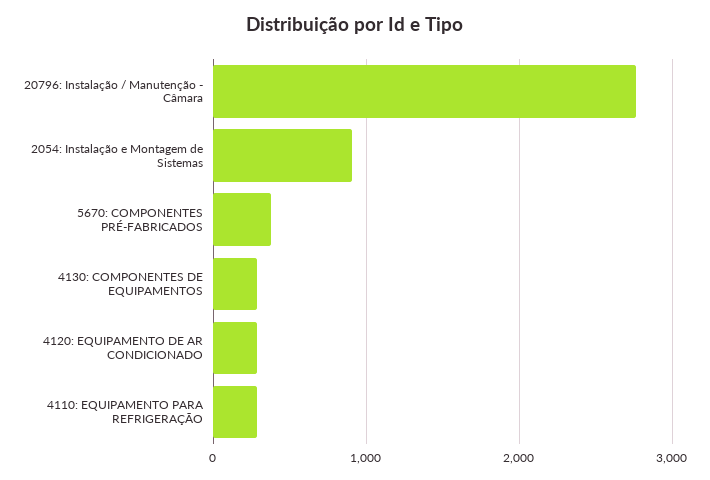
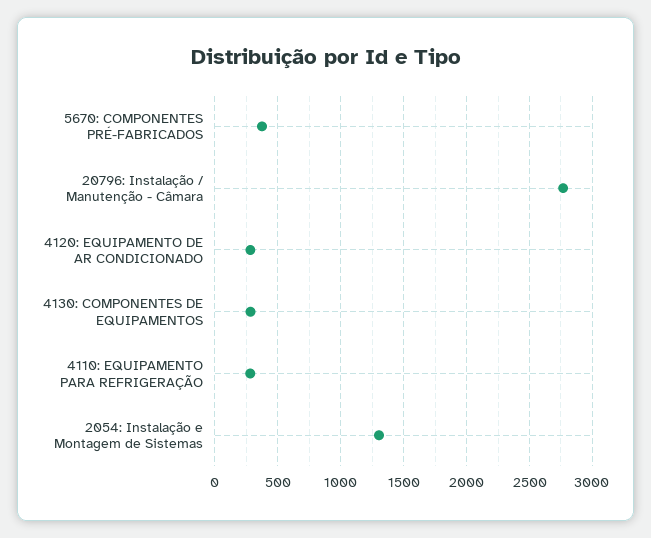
2054: Instalação e Montagem de Sistemas: 900 -> 1300

